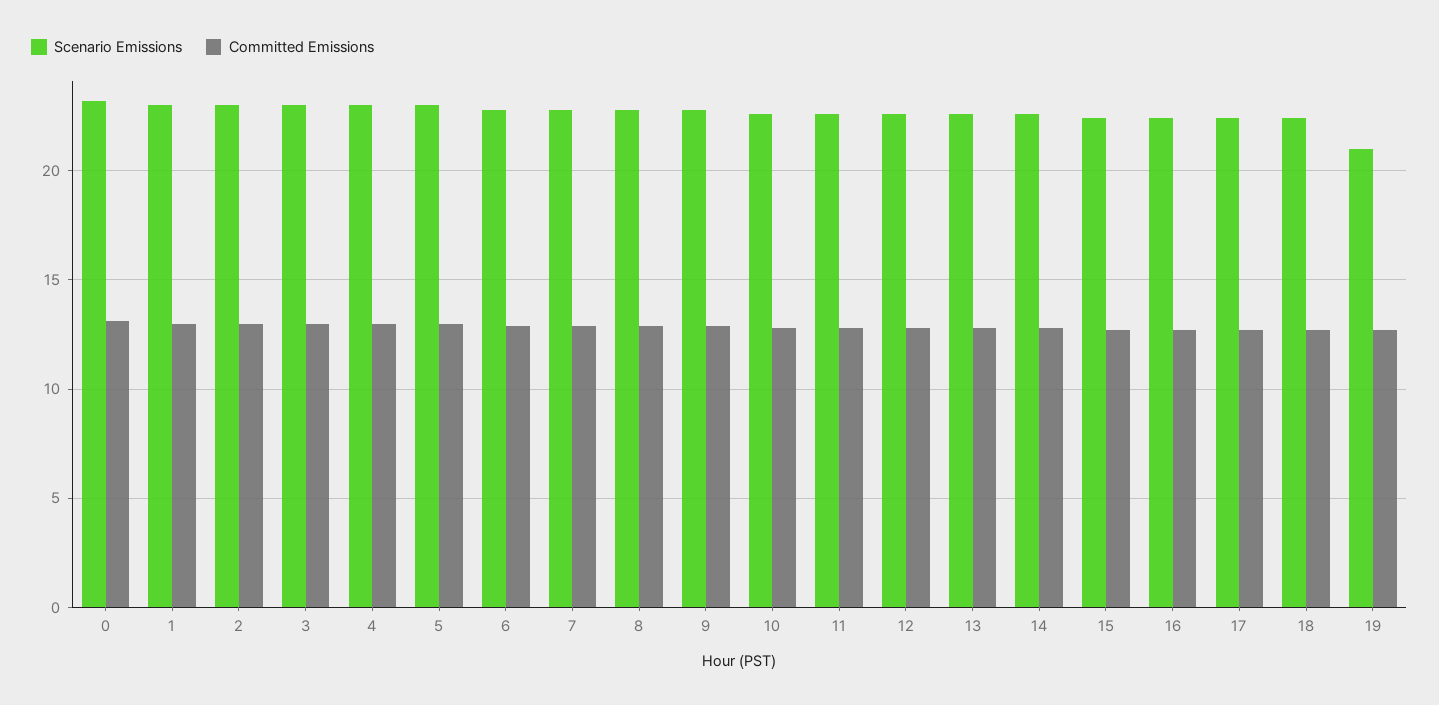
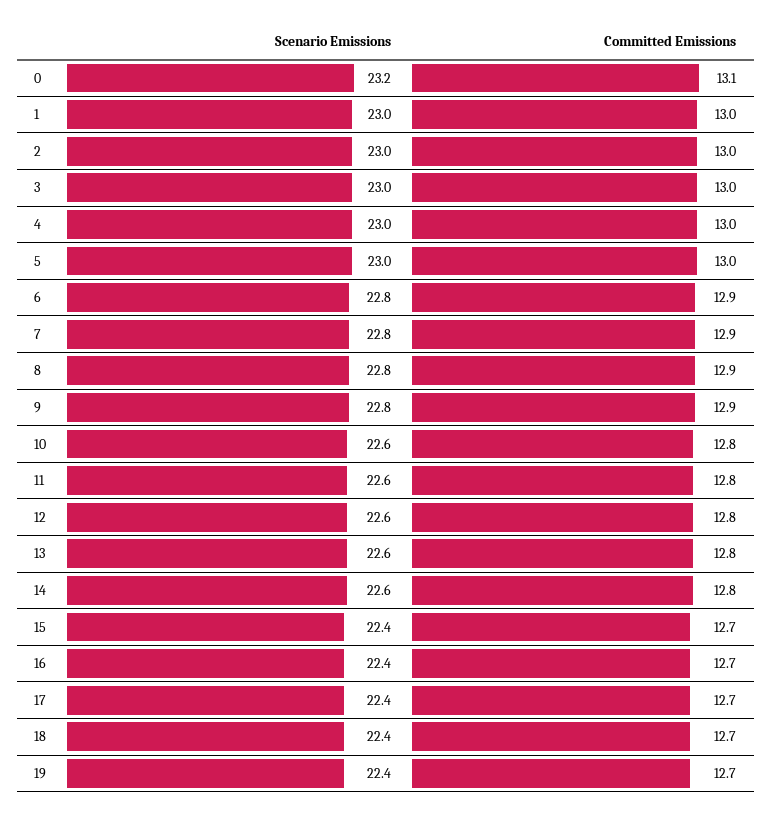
Scenario Emissions, 19: 21 -> 22.4

